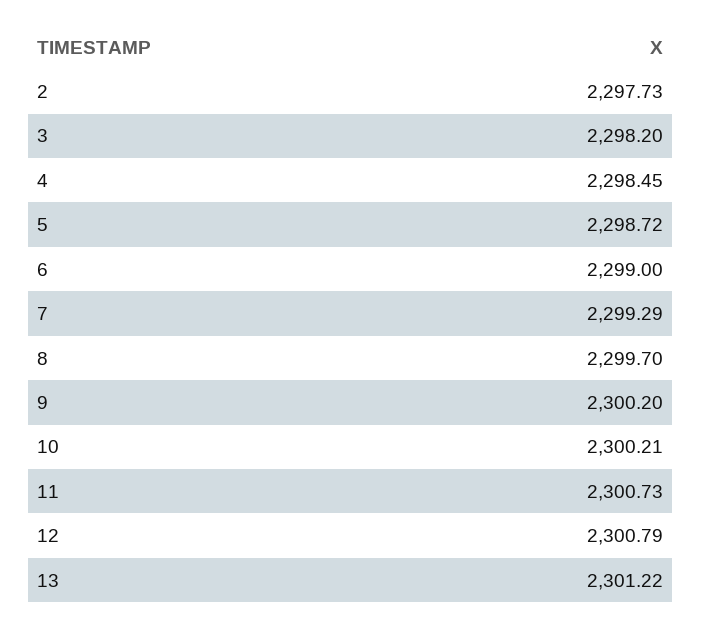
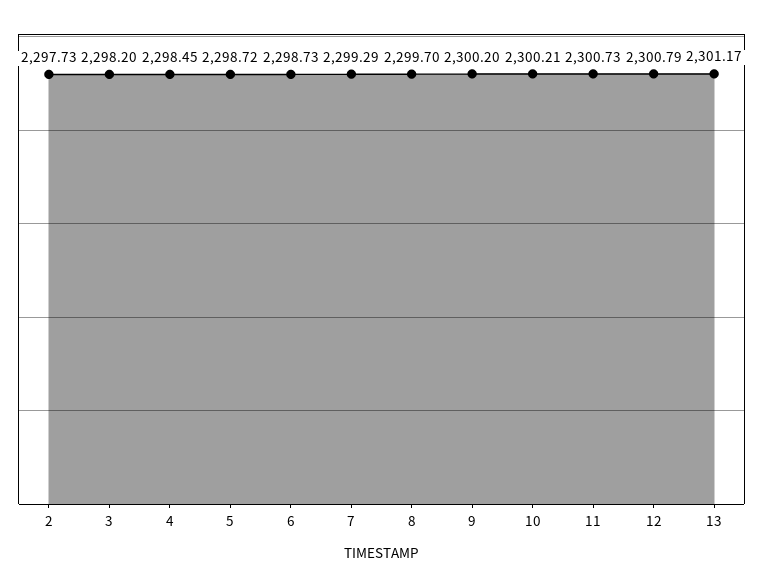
6: 2299 -> 2298.73
13: 2301.22 -> 2301.17

